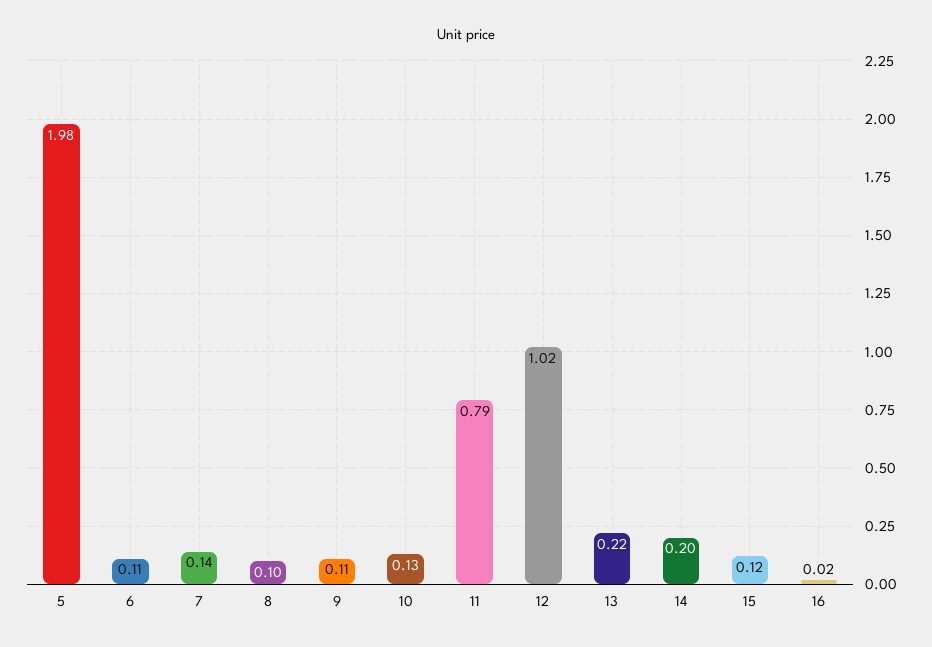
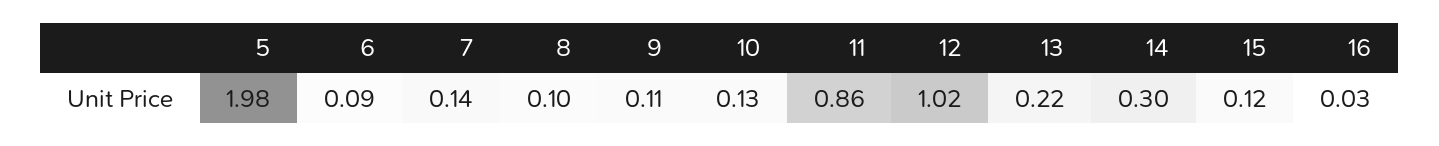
6: 0.11 -> 0.09
11: 0.79 -> 0.86
14: 0.2 -> 0.3
16: 0.02 -> 0.03

